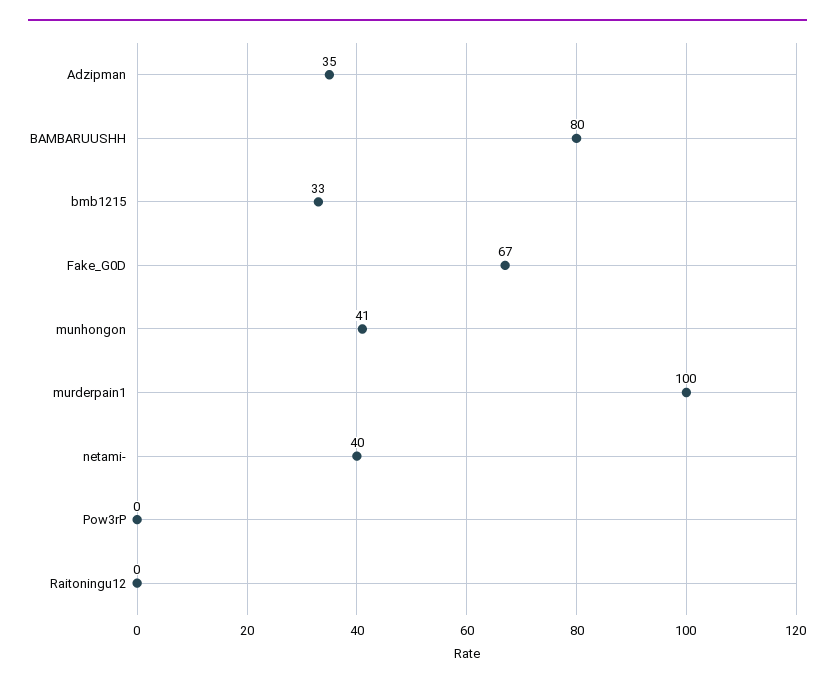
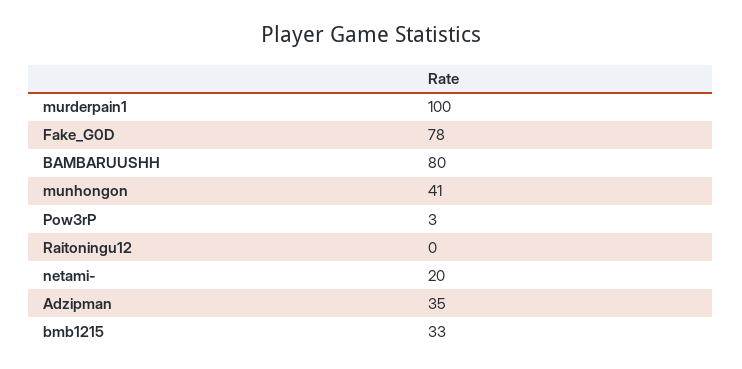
Fake_G0D: 67 -> 78
netami-: 40 -> 20
Pow3rP: 0 -> 3

